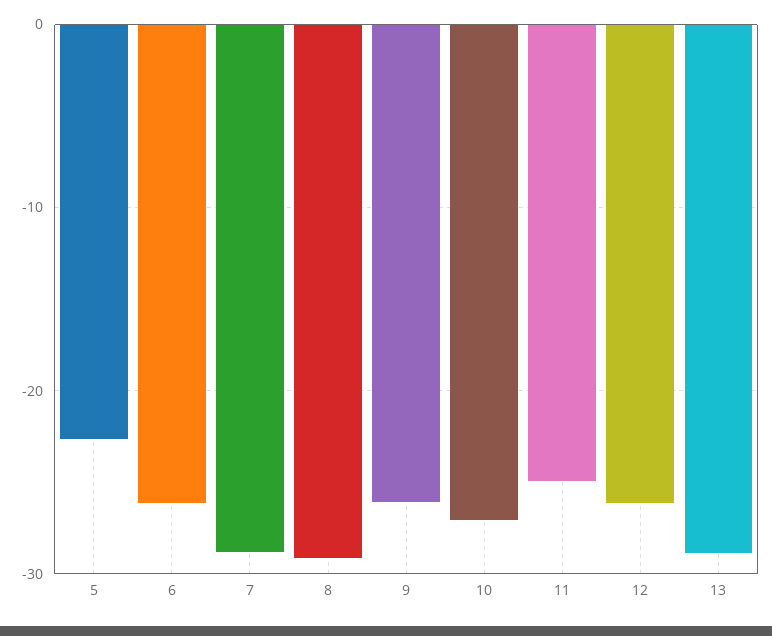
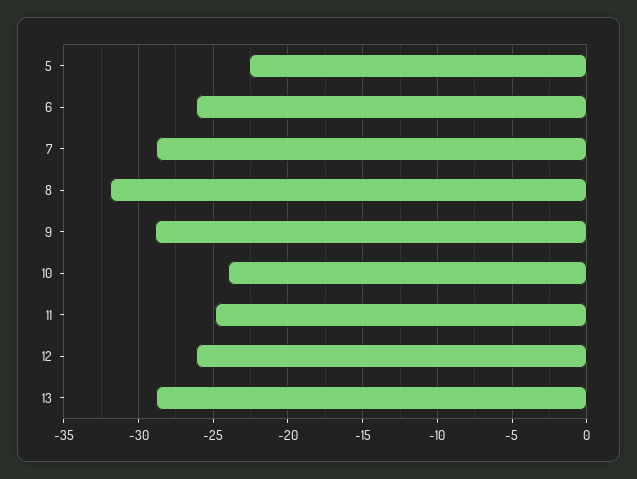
8: -29 -> -32
9: -26 -> -29
10: -27 -> -24

